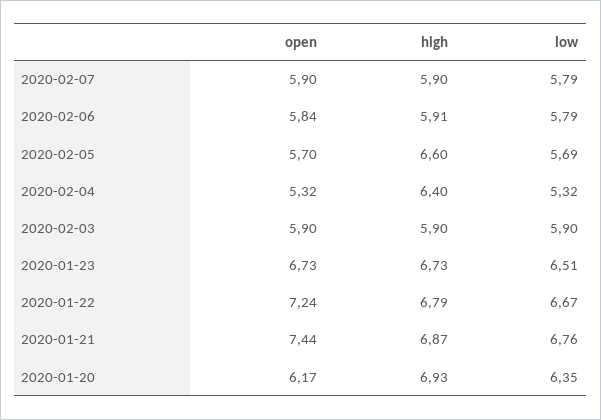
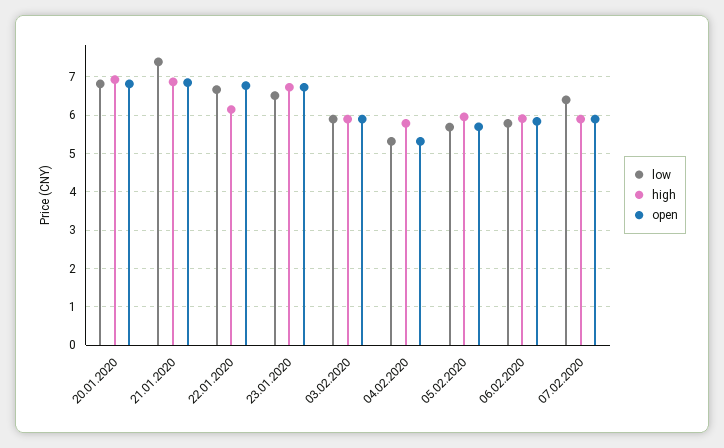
low, 2020-02-07: 5.79 -> 6.4
high, 2020-02-05: 6.6 -> 6
high, 2020-02-04: 6.4 -> 5.8
open, 2020-01-22: 7.24 -> 6.8
high, 2020-01-22: 6.79 -> 6.2
open, 2020-01-21: 7.44 -> 6.8
low, 2020-01-21: 6.76 -> 7.4
open, 2020-01-20: 6.17 -> 6.8
low, 2020-01-20: 6.35 -> 6.8

